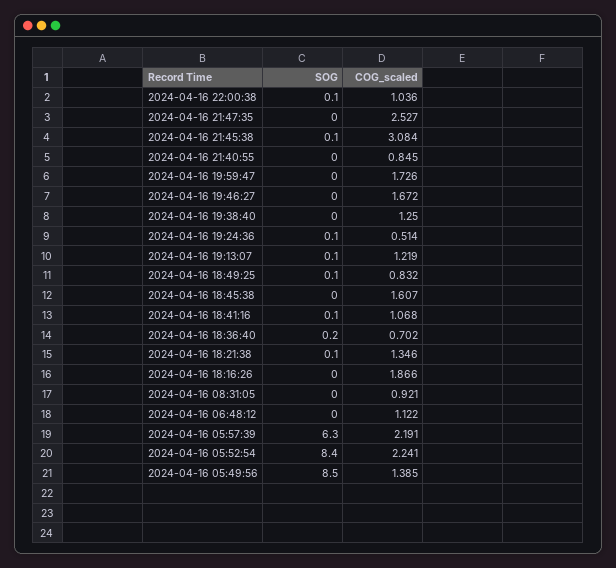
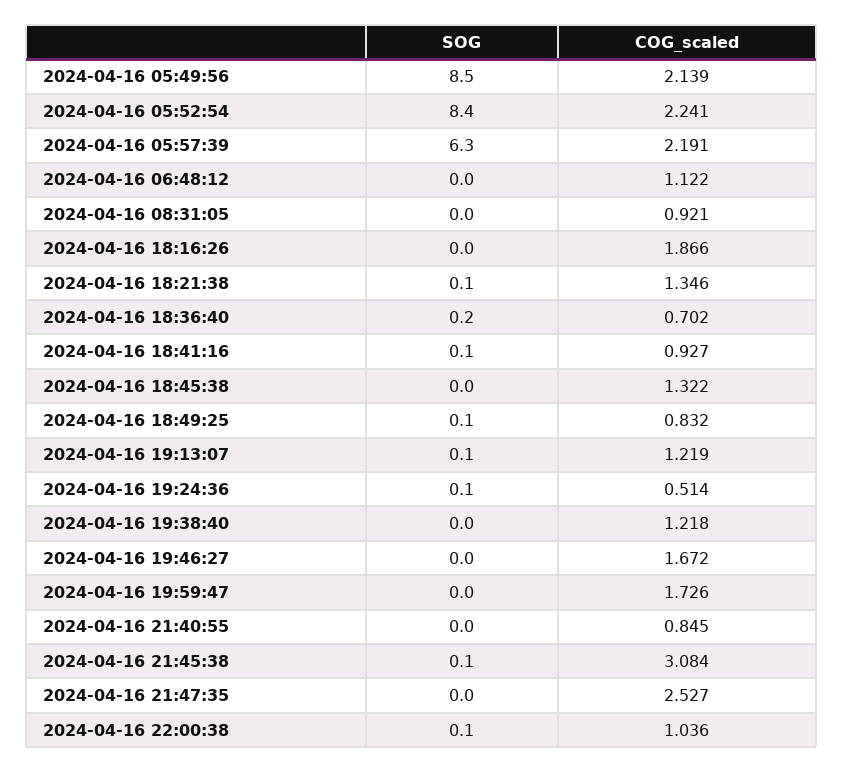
COG_scaled, 2024-04-16 19:38:40: 1.25 -> 1.218
COG_scaled, 2024-04-16 18:45:38: 1.607 -> 1.322
COG_scaled, 2024-04-16 18:41:16: 1.068 -> 0.927
COG_scaled, 2024-04-16 05:49:56: 1.385 -> 2.139

